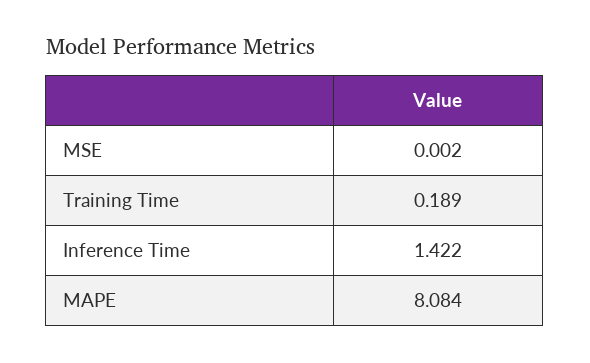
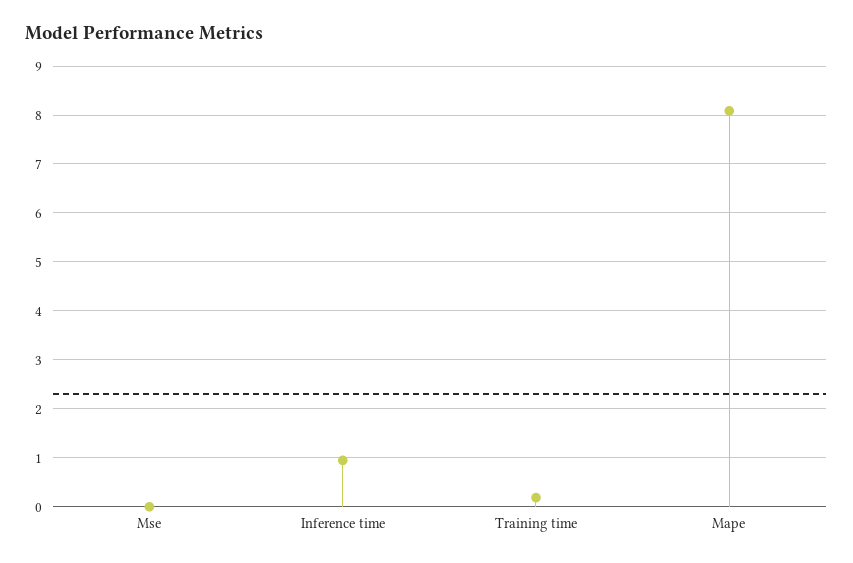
Inference Time: 1.422 -> 1

